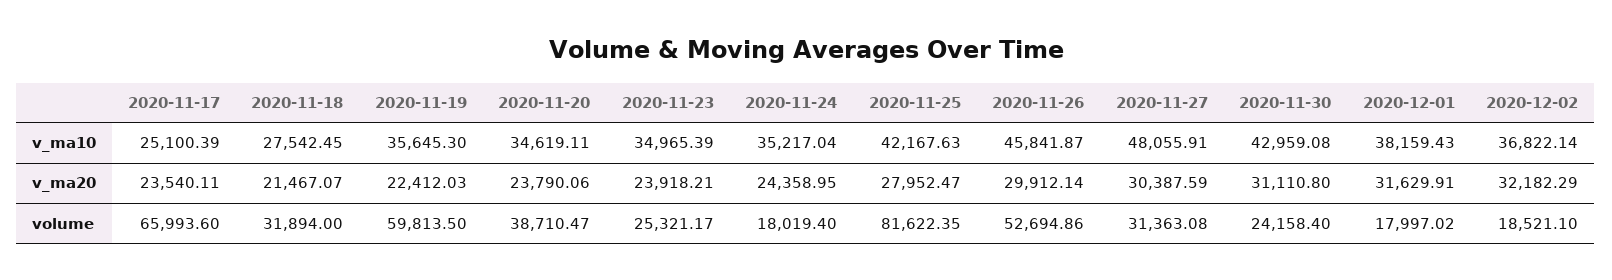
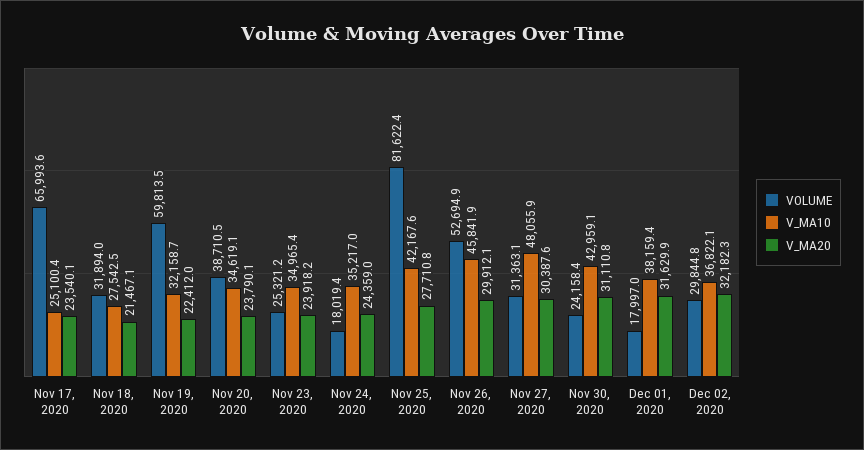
v_ma10, 2020-11-19: 35645.3 -> 32158.7
v_ma20, 2020-11-25: 27952.47 -> 27710.8
volume, 2020-12-02: 18521.1 -> 29844.8

